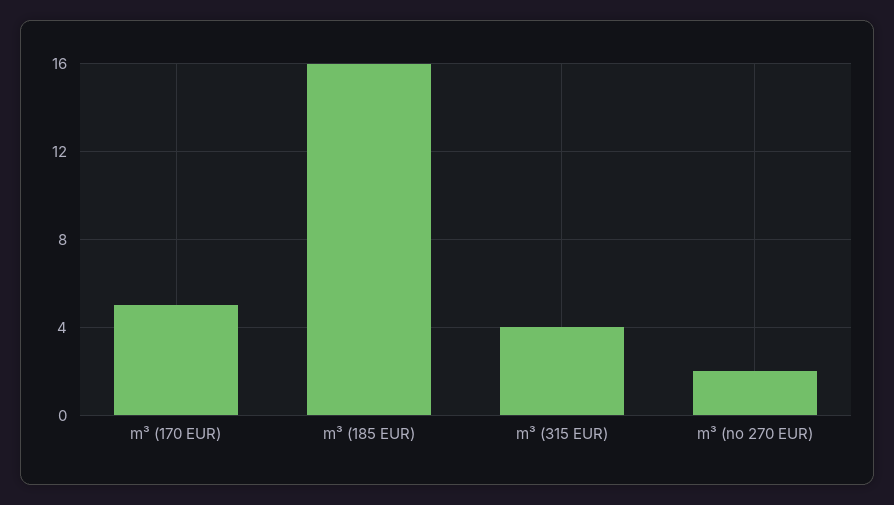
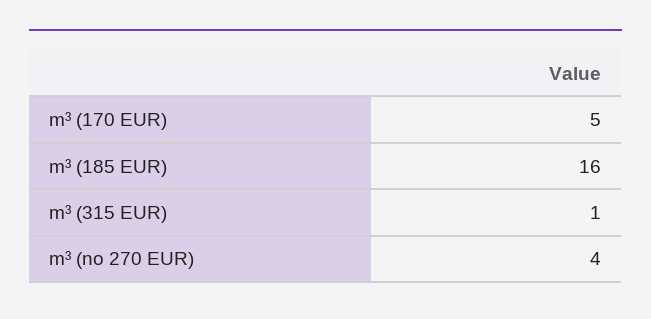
m³ (315 EUR): 4 -> 1
m³ (no 270 EUR): 2 -> 4

